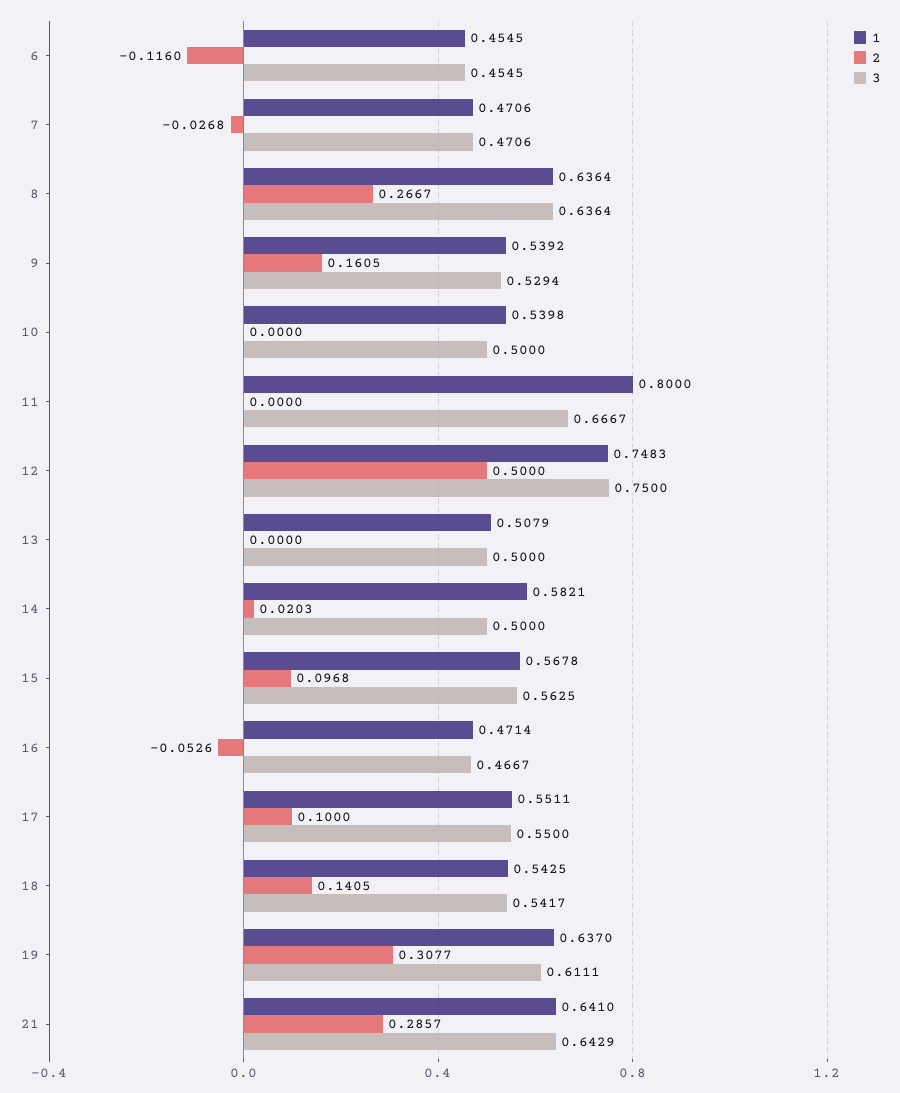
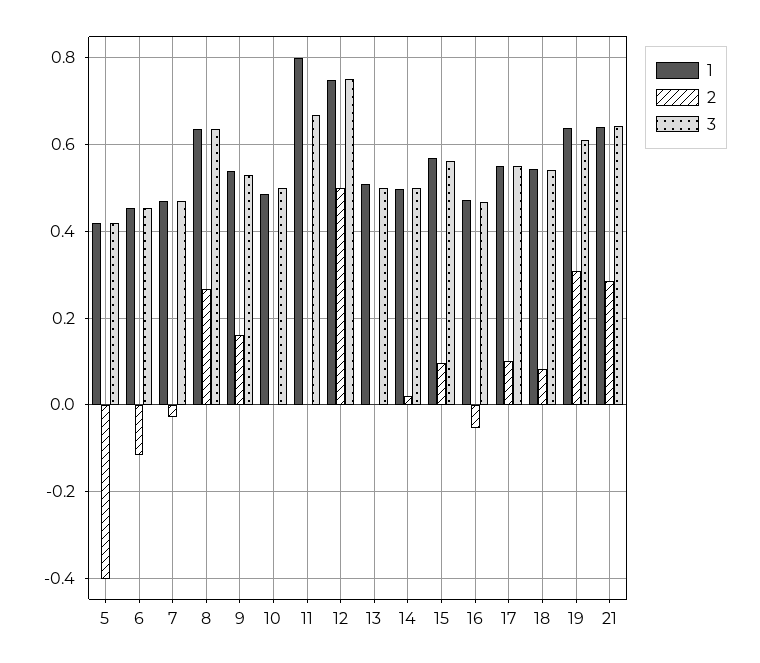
1, 10: 0.5398 -> 0.48
1, 14: 0.5821 -> 0.5
2, 18: 0.1405 -> 0.08
1, 5: none -> 0.42
2, 5: none -> -0.4
3, 5: none -> 0.42

